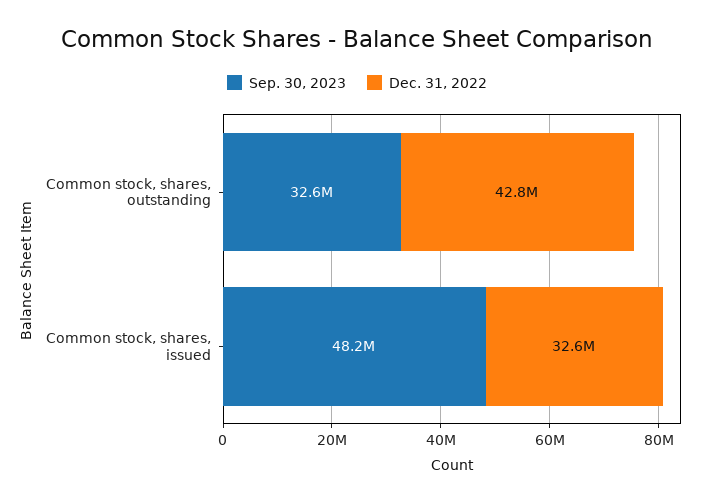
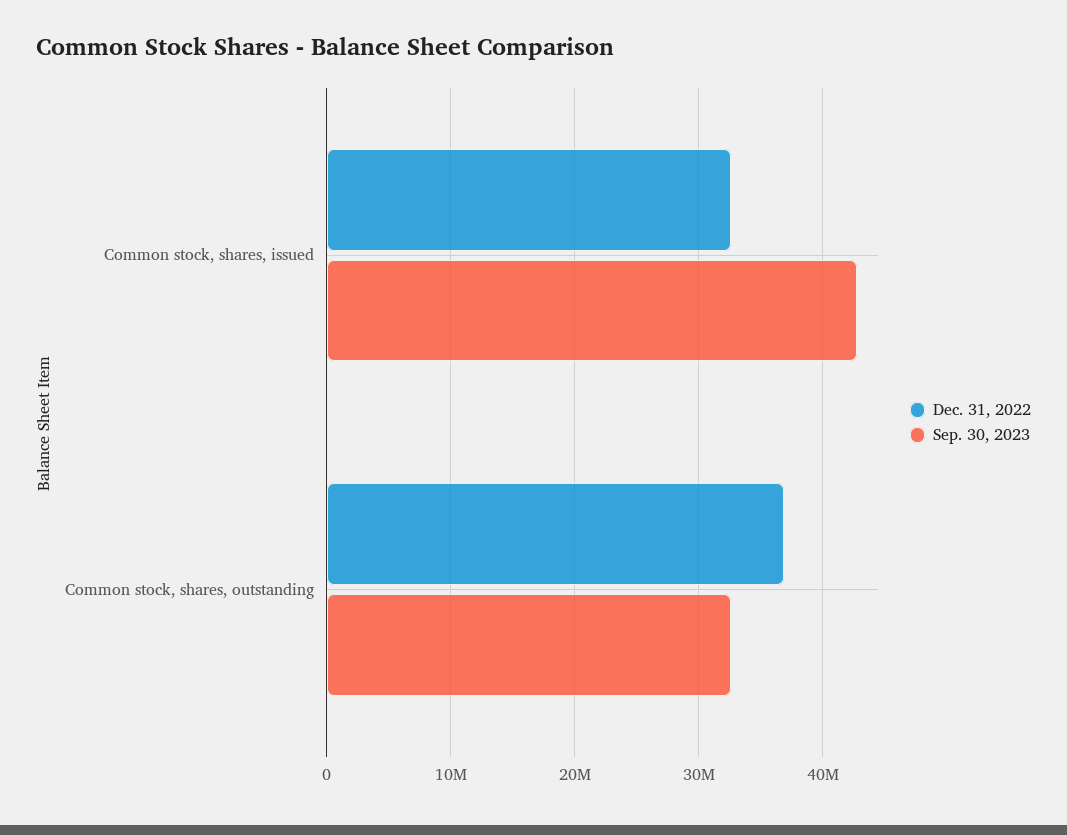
Dec. 31, 2022, Common stock, shares, outstanding: 42800000 -> 37000000
Sep. 30, 2023, Common stock, shares, issued: 48200000 -> 43000000

